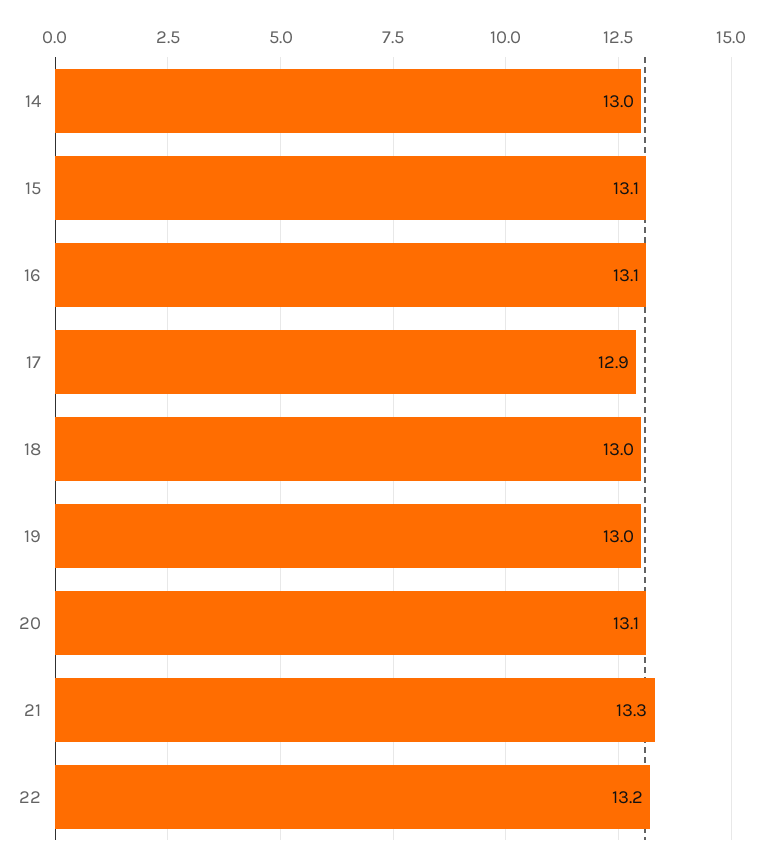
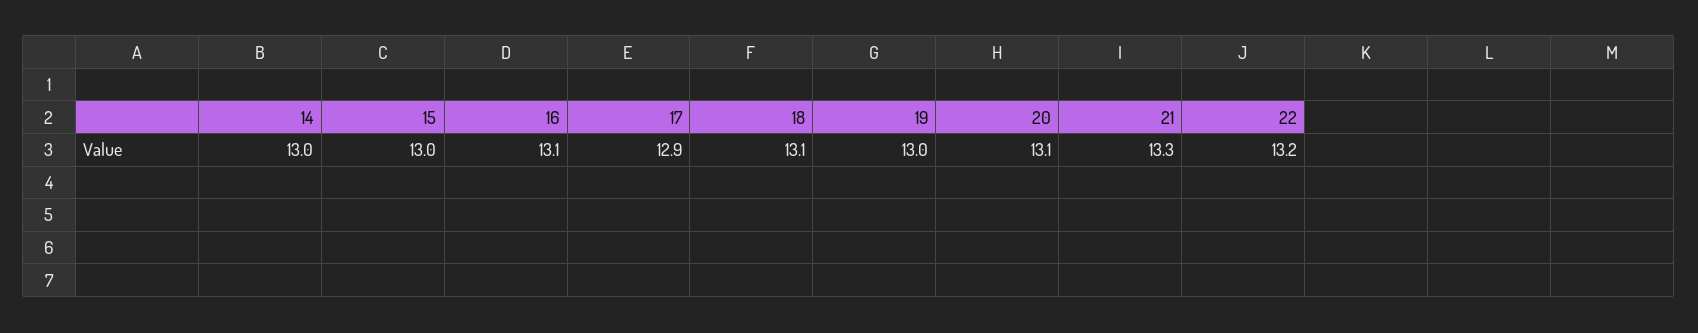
15: 13.1 -> 13
18: 13 -> 13.1

